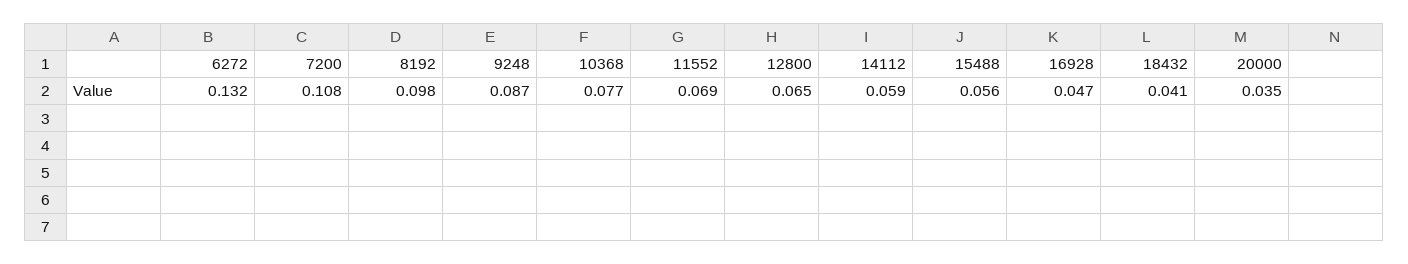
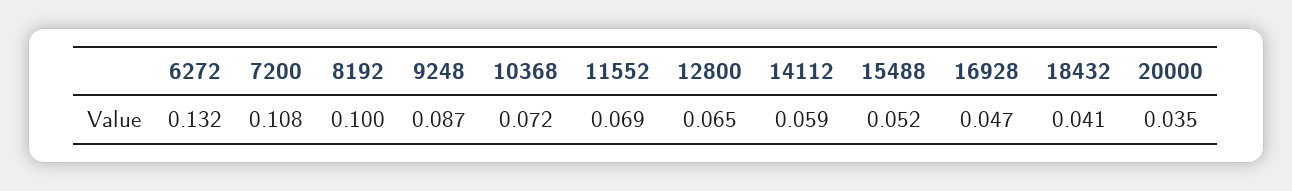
8192: 0.098 -> 0.1
10368: 0.077 -> 0.072
15488: 0.056 -> 0.052

